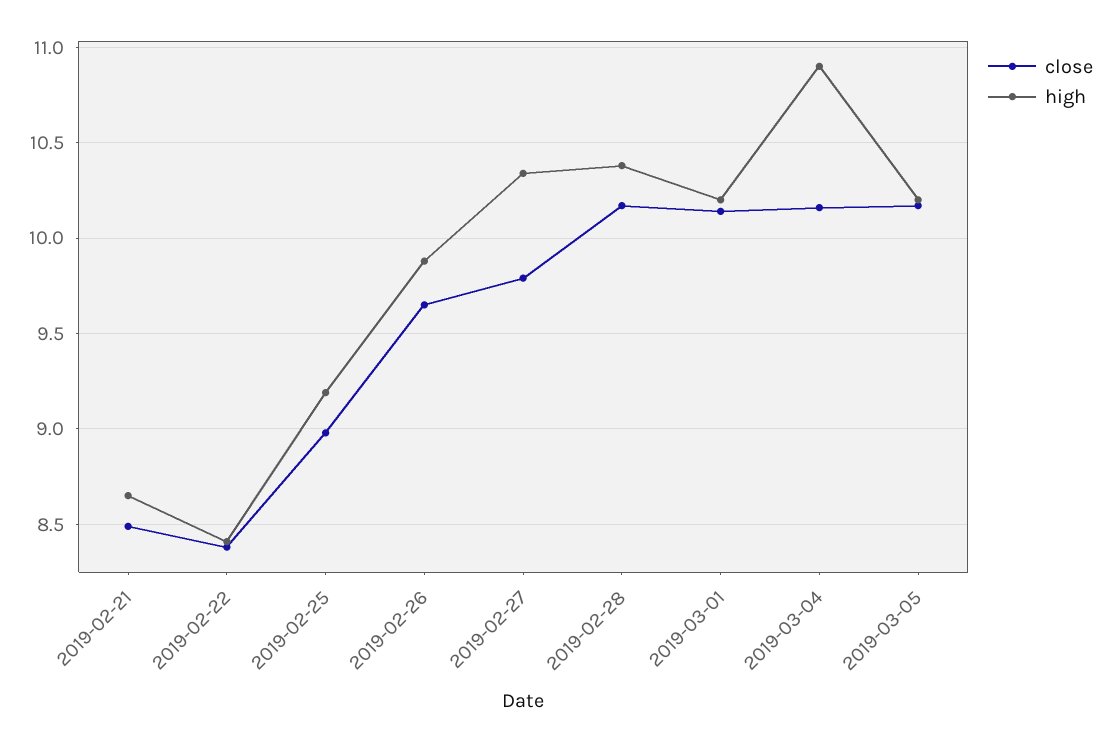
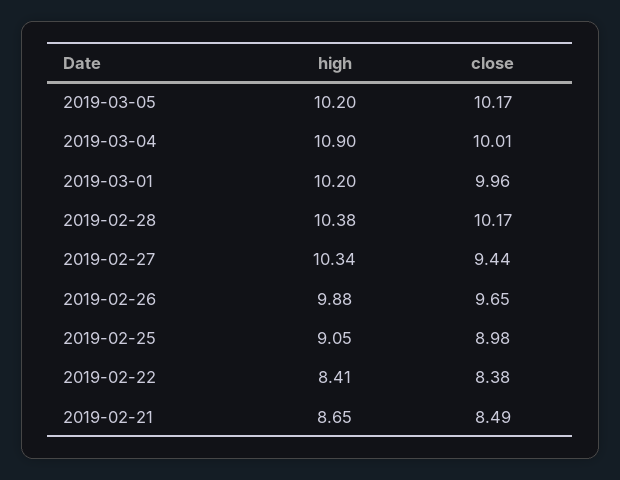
high, 2019-02-25: 9.2 -> 9.05
close, 2019-02-27: 9.8 -> 9.44
close, 2019-03-01: 10.15 -> 9.96
close, 2019-03-04: 10.15 -> 10.01

